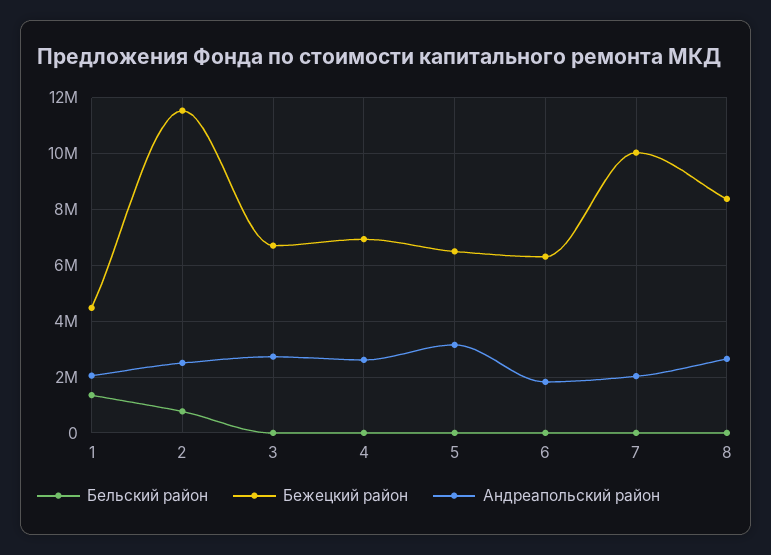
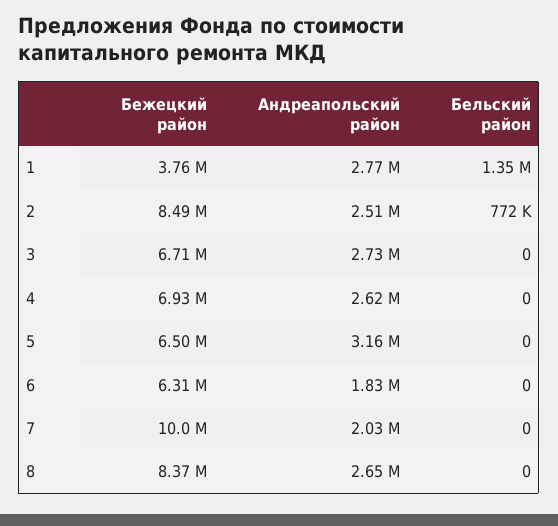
Бежецкий район, 1: 4500000 -> 3760000
Андреапольский район, 1: 2000000 -> 2770000
Бежецкий район, 2: 11500000 -> 8490000

